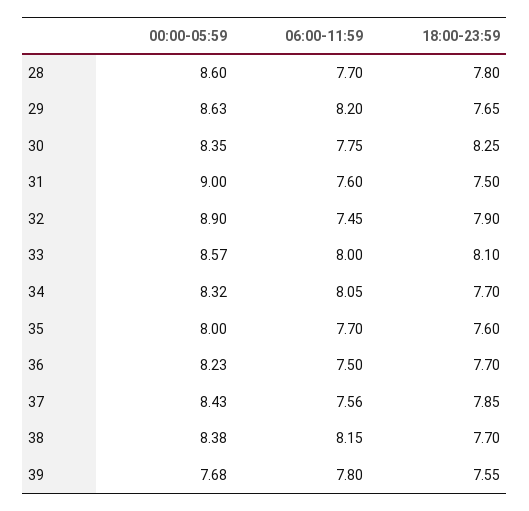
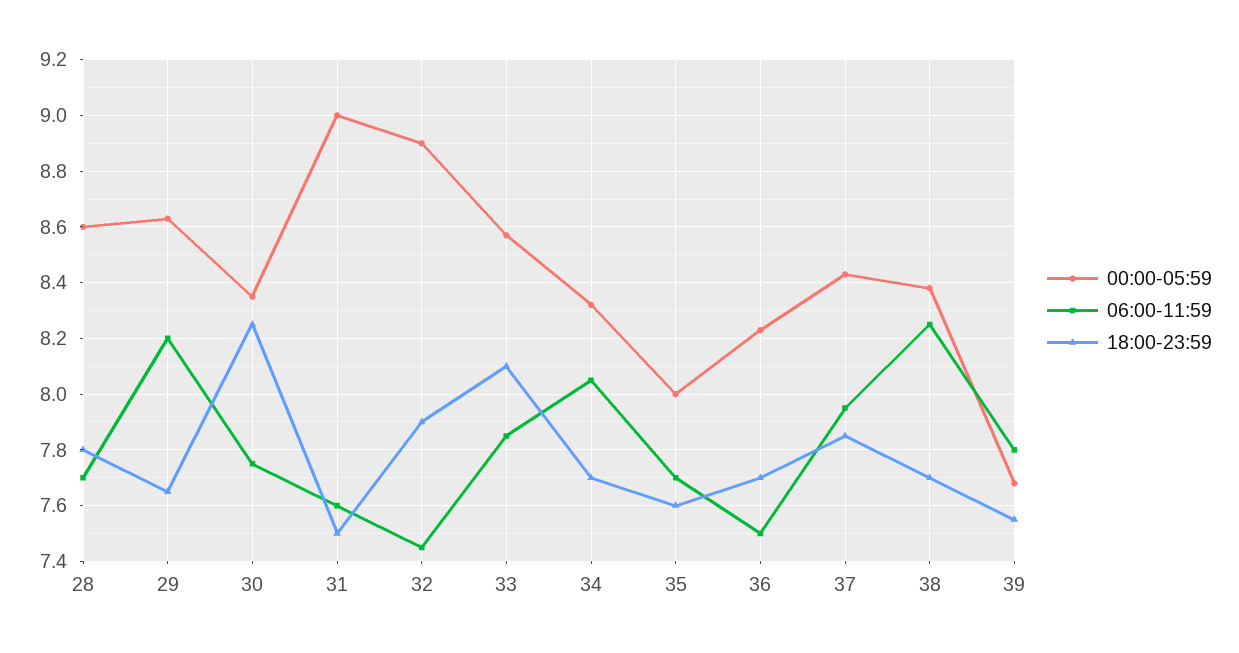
06:00-11:59, 33: 8 -> 7.85
06:00-11:59, 37: 7.56 -> 7.95
06:00-11:59, 38: 8.15 -> 8.25

